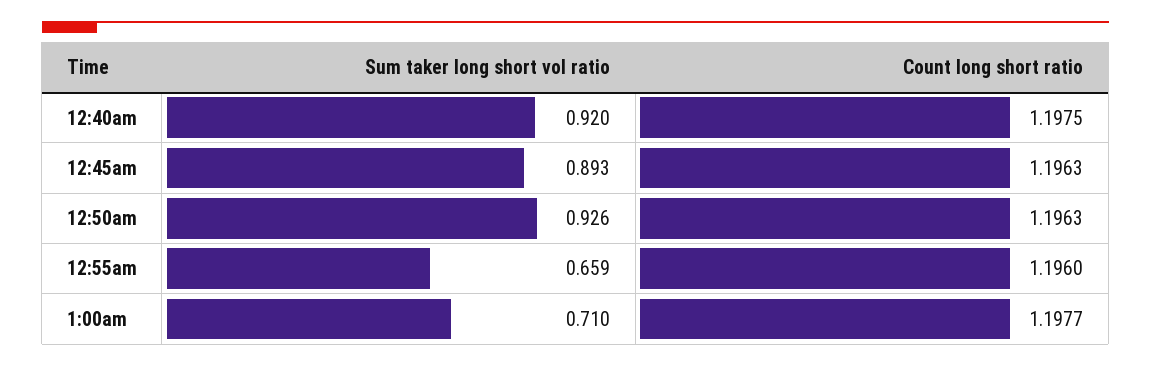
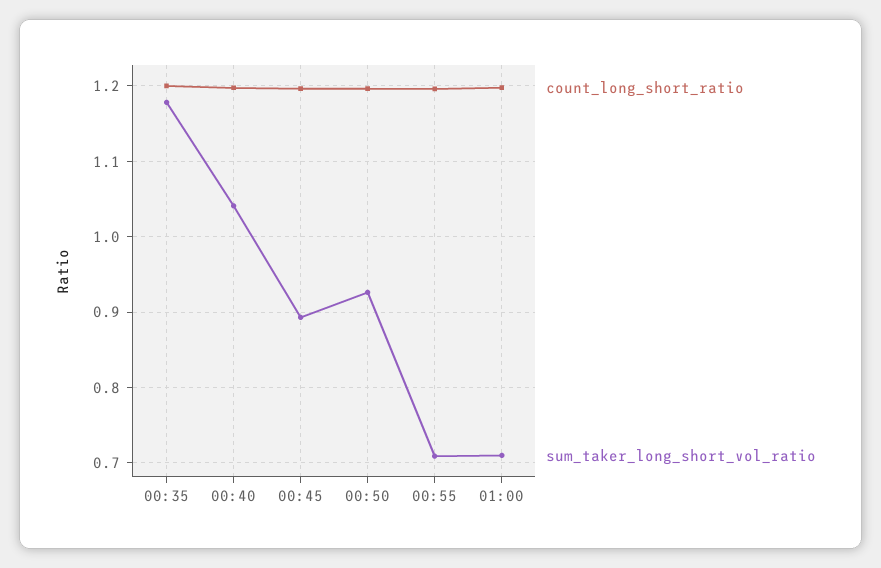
Sum taker long short vol ratio, 12:40am: 0.92 -> 1.04
Sum taker long short vol ratio, 12:55am: 0.659 -> 0.71
Count long short ratio, 00:35: none -> 1.2
Sum taker long short vol ratio, 00:35: none -> 1.18

